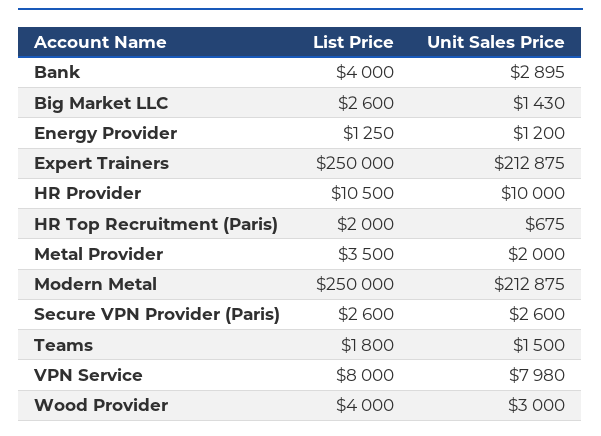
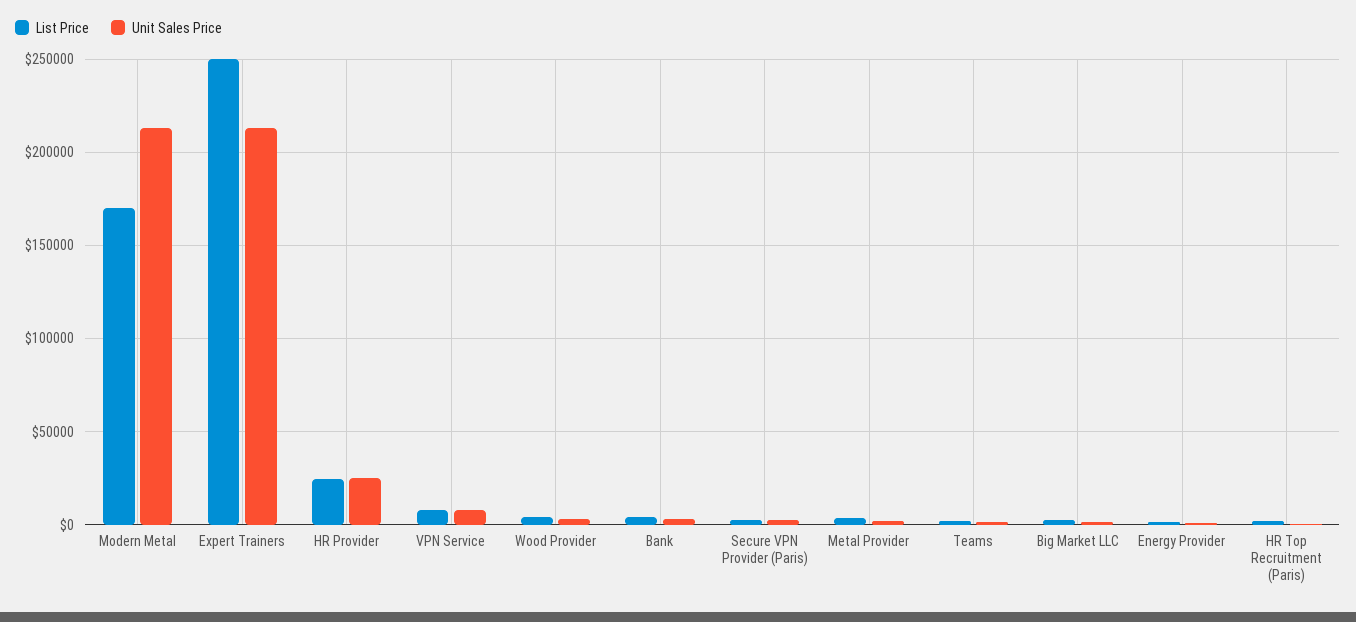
List Price, HR Provider: 10500 -> 25000
Unit Sales Price, HR Provider: 10000 -> 25000
List Price, Modern Metal: 250000 -> 170000

